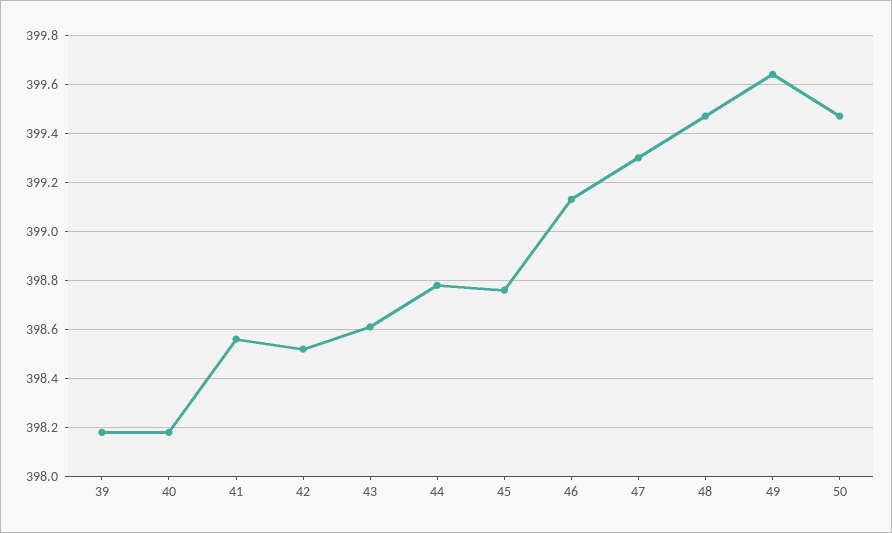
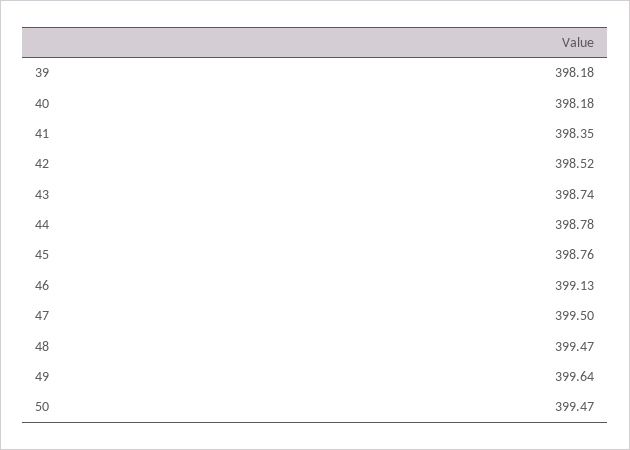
41: 398.55 -> 398.35
43: 398.6 -> 398.74
47: 399.3 -> 399.5

